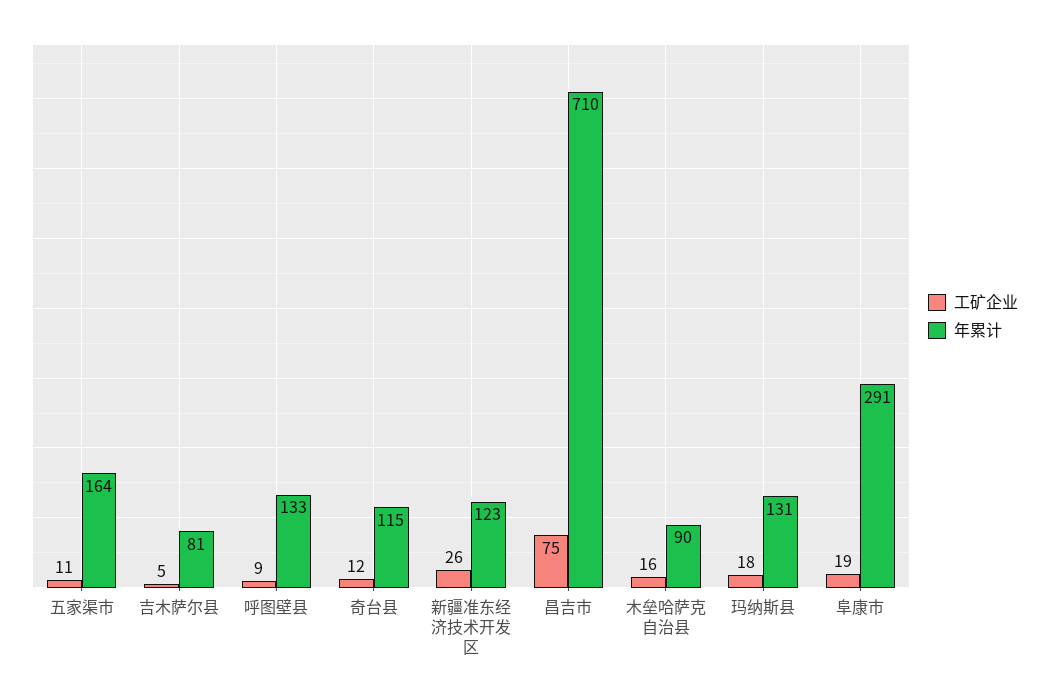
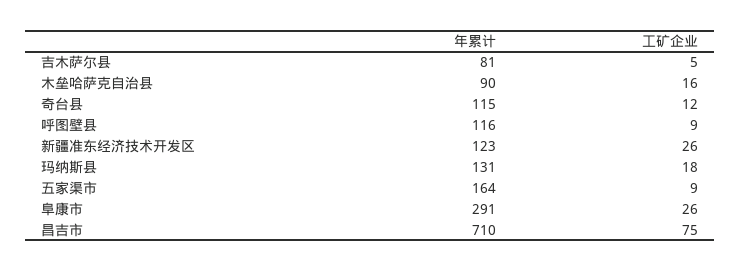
工矿企业, 五家渠市: 11 -> 9
年累计, 呼图壁县: 133 -> 116
工矿企业, 阜康市: 19 -> 26

